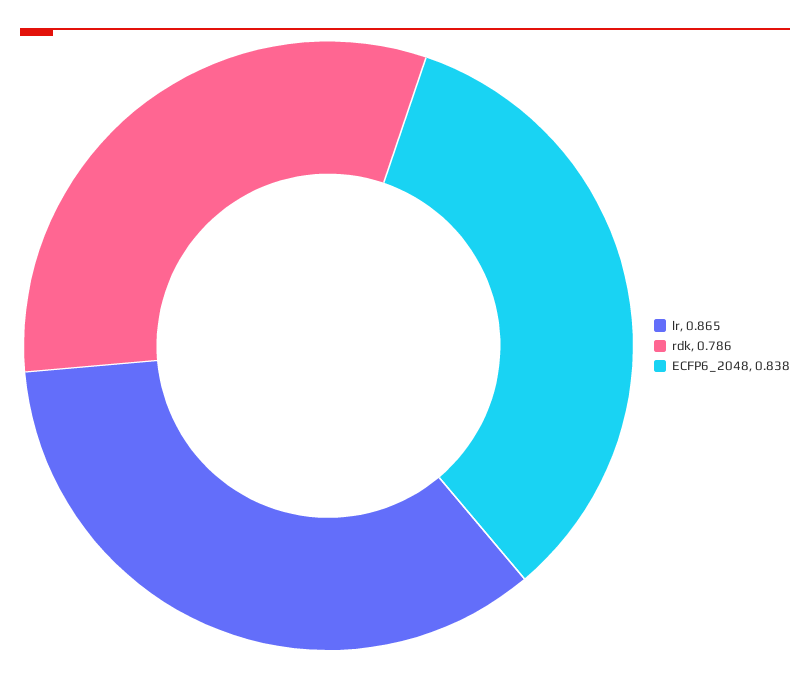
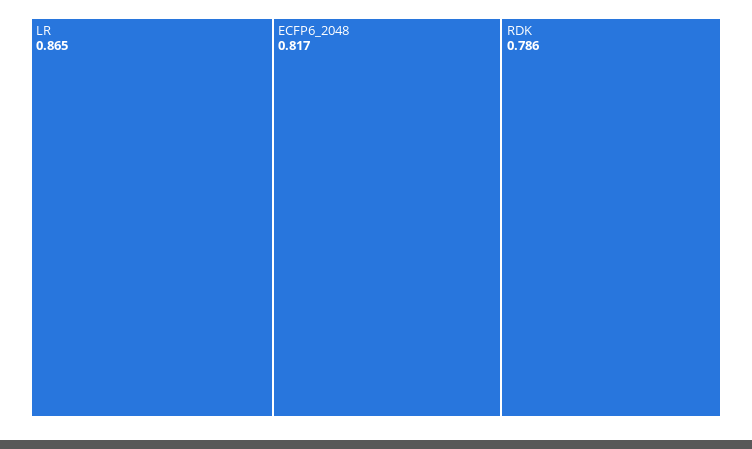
ECFP6_2048: 0.838 -> 0.817

